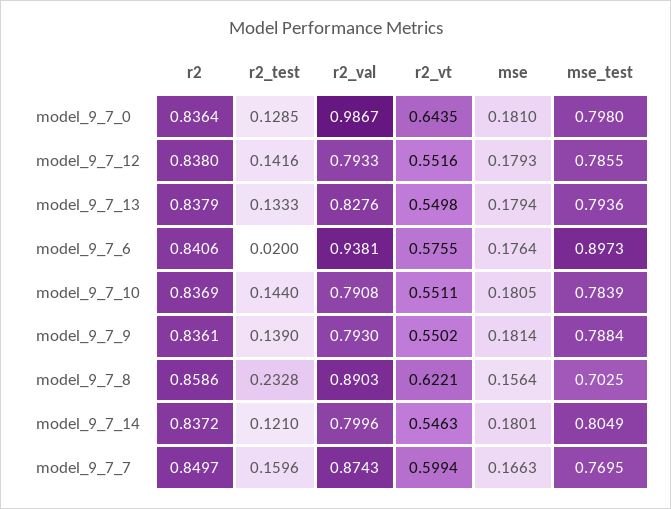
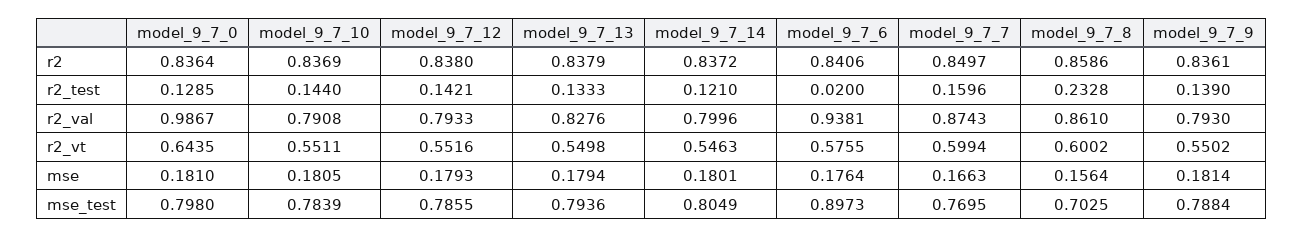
r2_test, model_9_7_12: 0.1416 -> 0.1421
r2_val, model_9_7_8: 0.8903 -> 0.861
r2_vt, model_9_7_8: 0.6221 -> 0.6002

